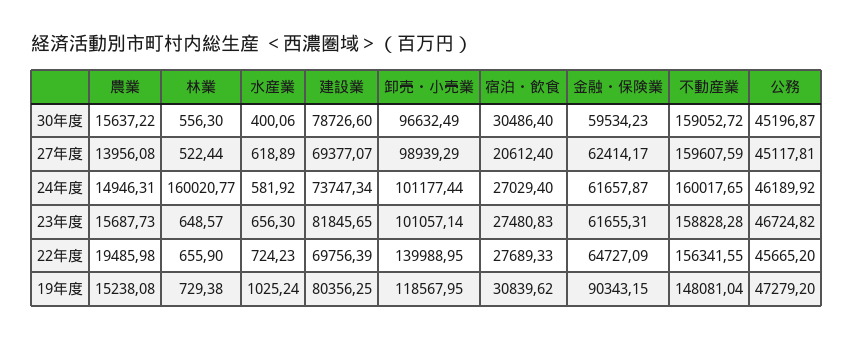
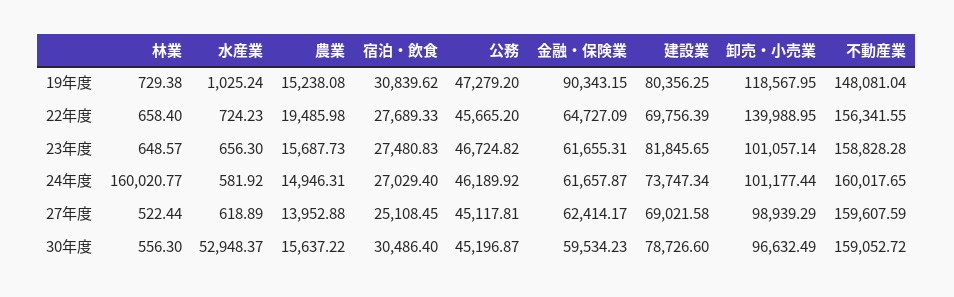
水産業, 30年度: 400.06 -> 52948.37
農業, 27年度: 13956.08 -> 13952.88
建設業, 27年度: 69377.07 -> 69021.58
宿泊・飲食, 27年度: 20612.4 -> 25108.45
林業, 22年度: 655.9 -> 658.4

